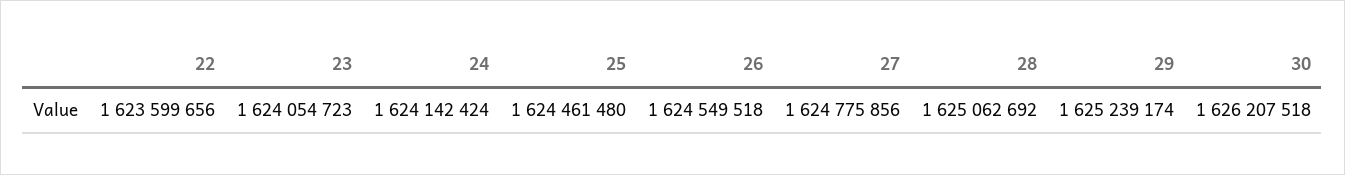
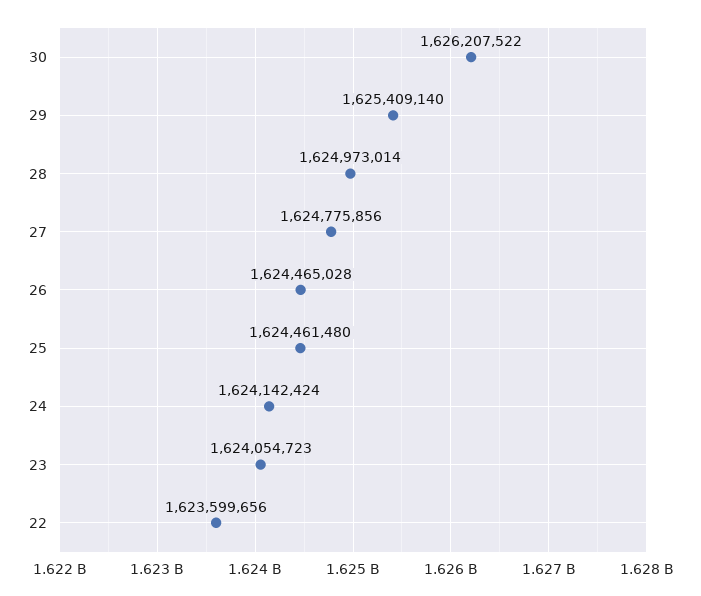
26: 1624549518 -> 1624465028
28: 1625062692 -> 1624973014
29: 1625239174 -> 1625409140
30: 1626207518 -> 1626207522

